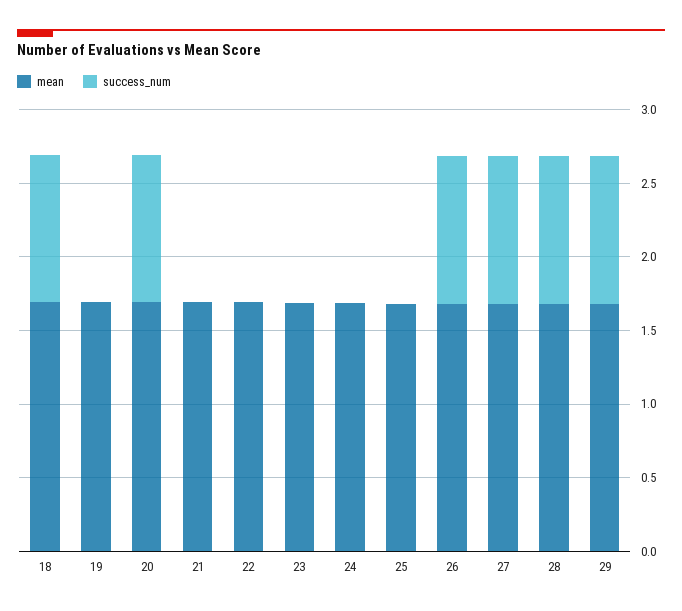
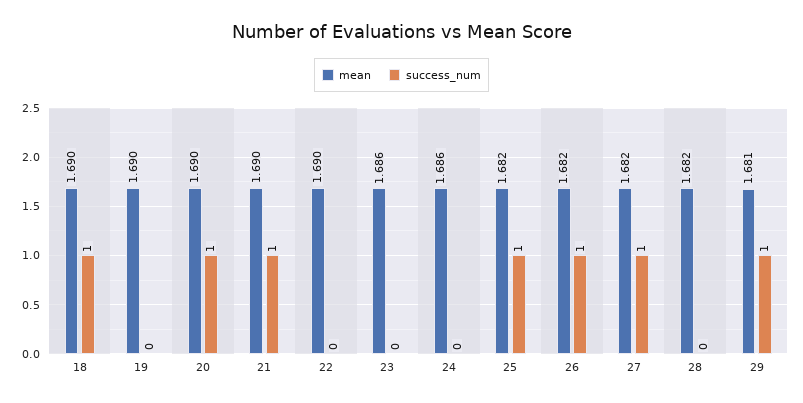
success_num, 21: 0 -> 1
success_num, 25: 0 -> 1
success_num, 28: 1 -> 0

